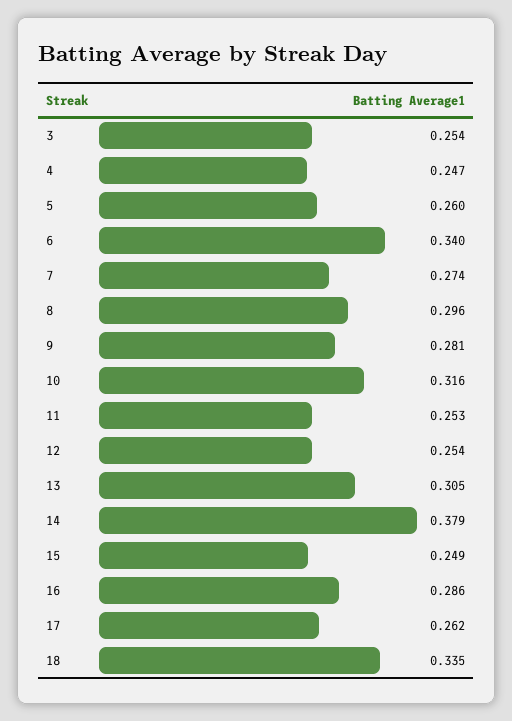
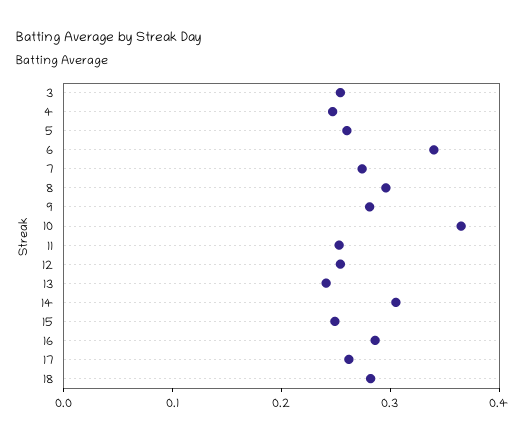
10: 0.316 -> 0.36
13: 0.305 -> 0.24
14: 0.379 -> 0.3
18: 0.335 -> 0.28

